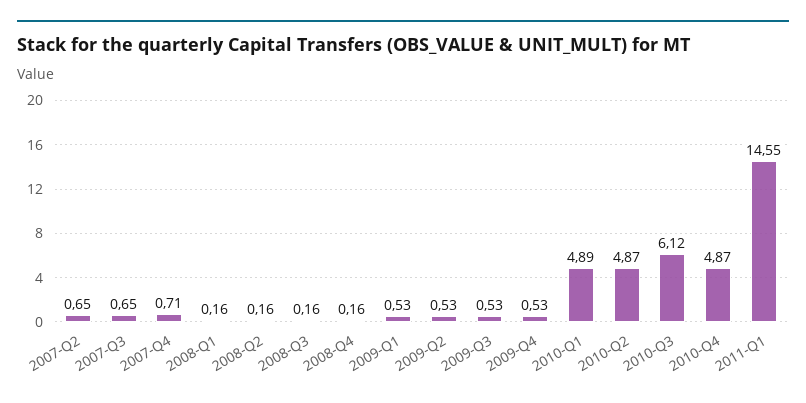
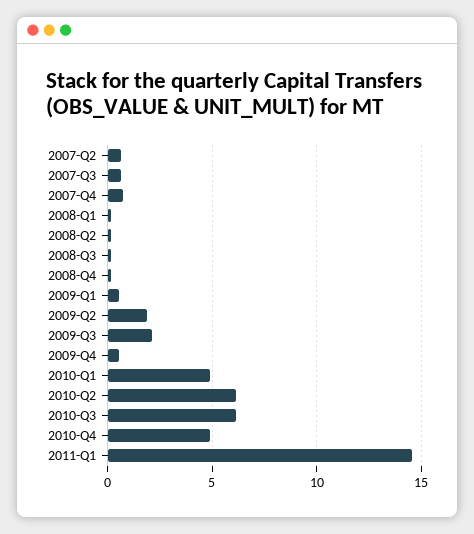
2009-Q2: 0.53 -> 2
2009-Q3: 0.53 -> 2
2010-Q2: 4.87 -> 6

